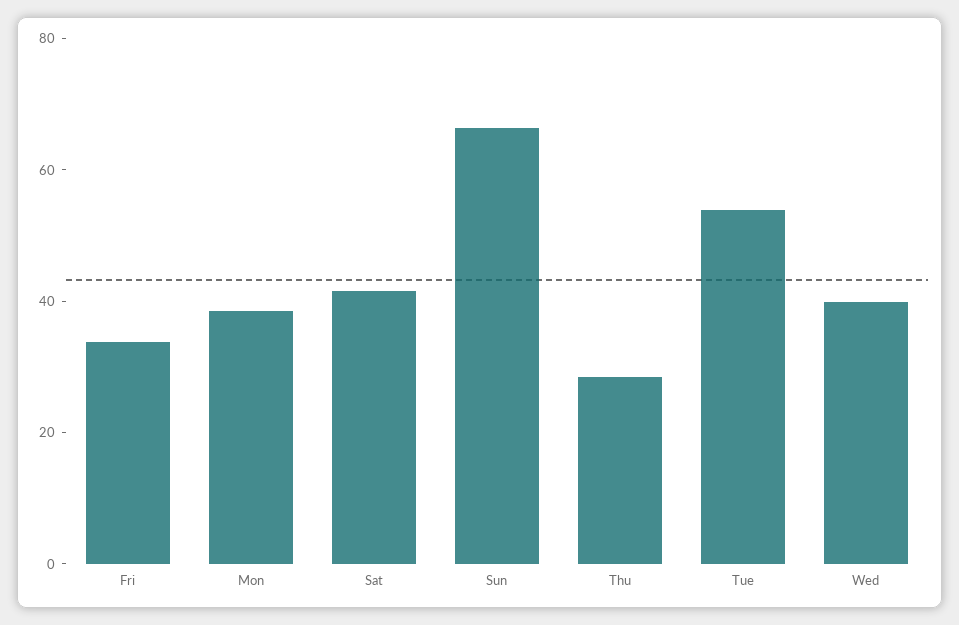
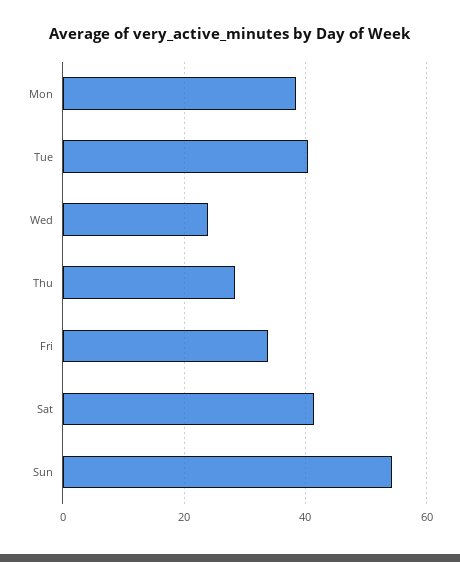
Sun: 65 -> 54
Tue: 55 -> 40
Wed: 40 -> 24

